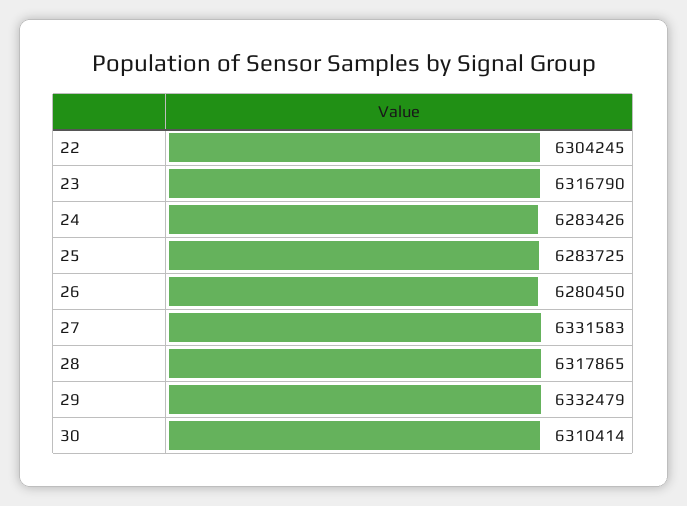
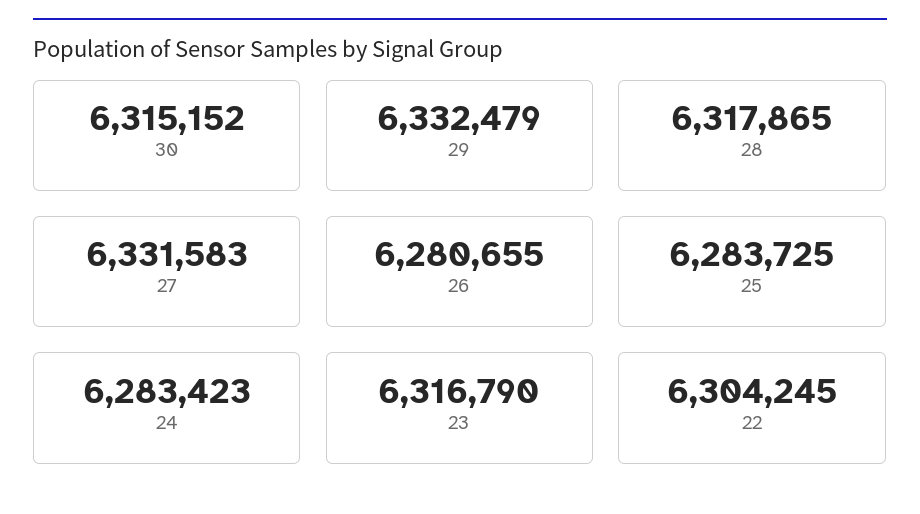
24: 6283426 -> 6283423
26: 6280450 -> 6280655
30: 6310414 -> 6315152

